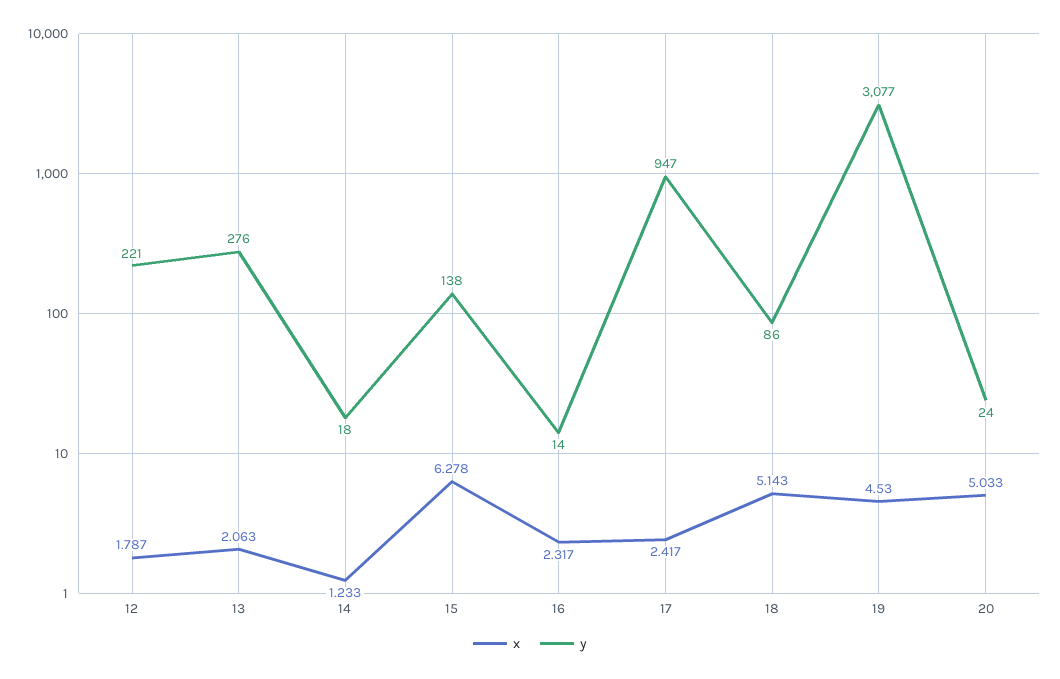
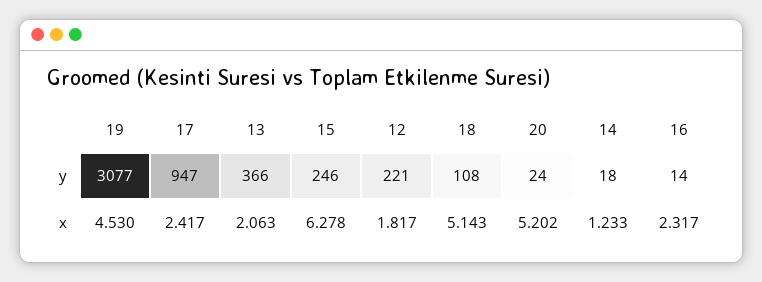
x, 12: 1.787 -> 1.817
y, 13: 276 -> 366
y, 15: 138 -> 246
y, 18: 86 -> 108
x, 20: 5.033 -> 5.202

